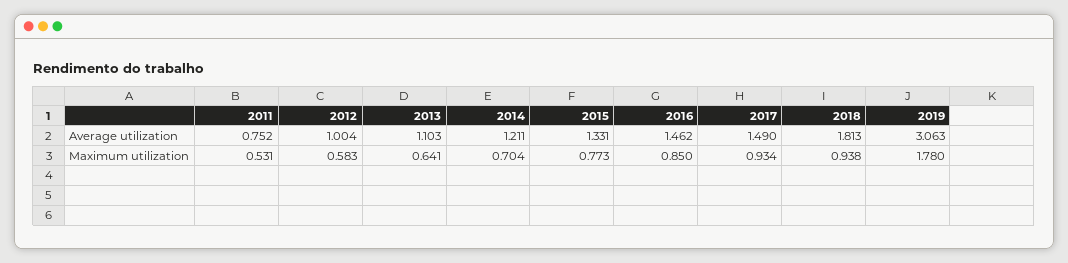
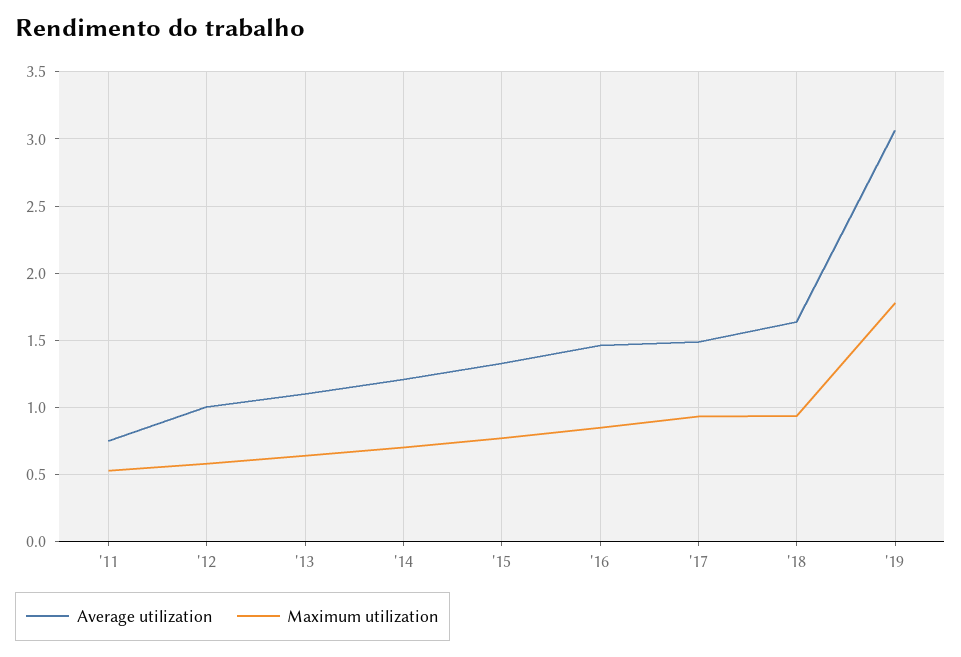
Average utilization, 2018: 1.813 -> 1.65

